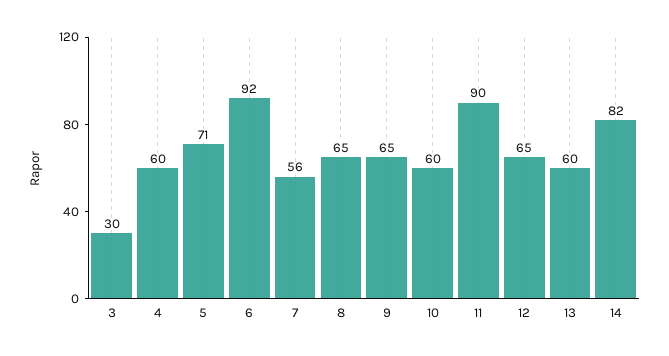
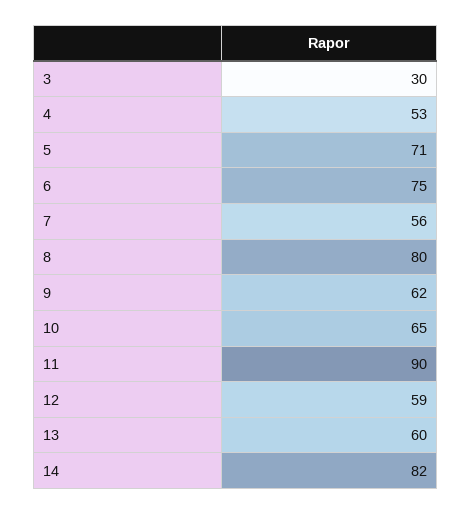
4: 60 -> 53
6: 92 -> 75
8: 65 -> 80
9: 65 -> 62
10: 60 -> 65
12: 65 -> 59

